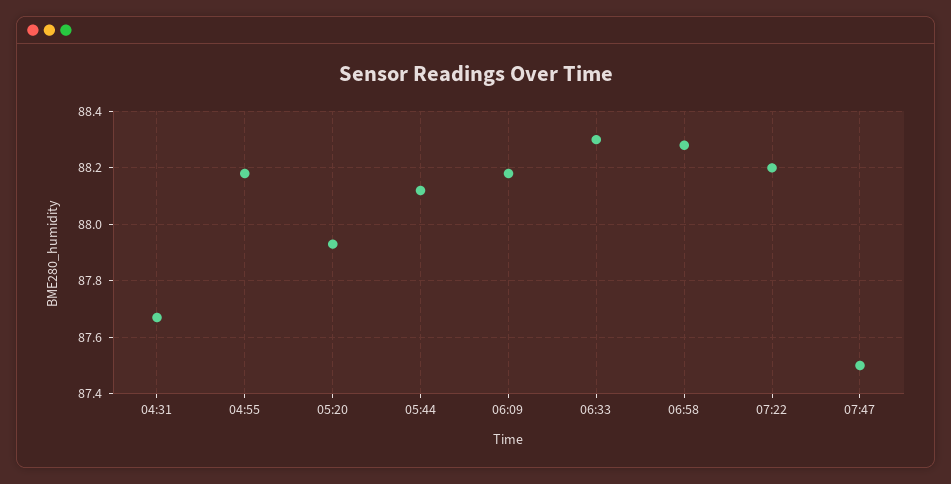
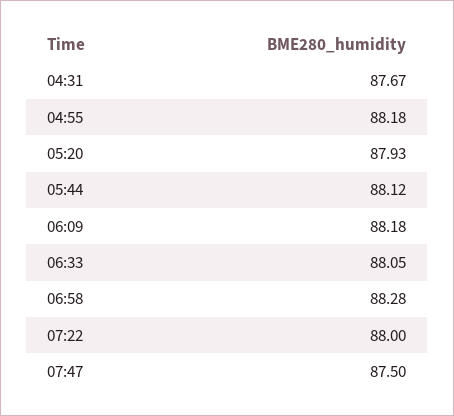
06:33: 88.3 -> 88.05
07:22: 88.2 -> 88

